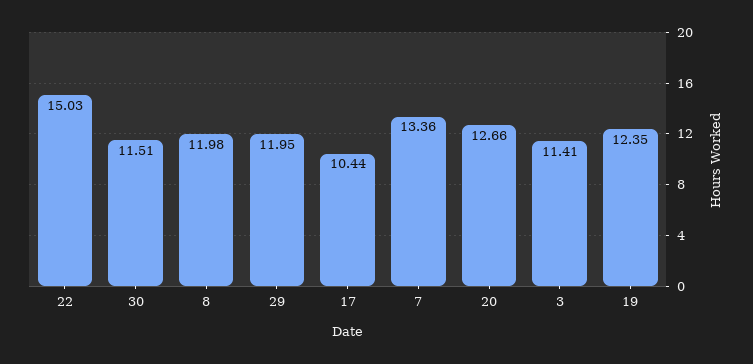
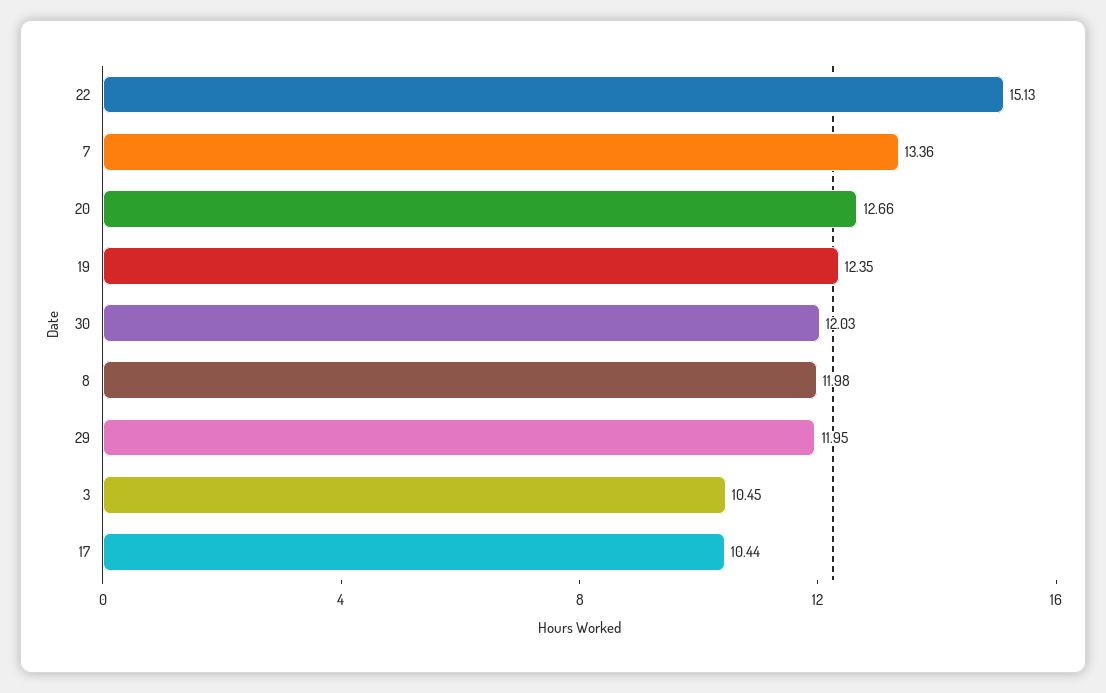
22: 15.03 -> 15.13
30: 11.51 -> 12.03
3: 11.41 -> 10.45

